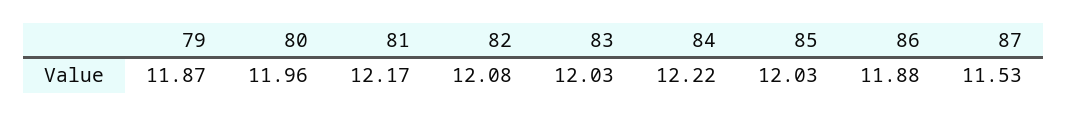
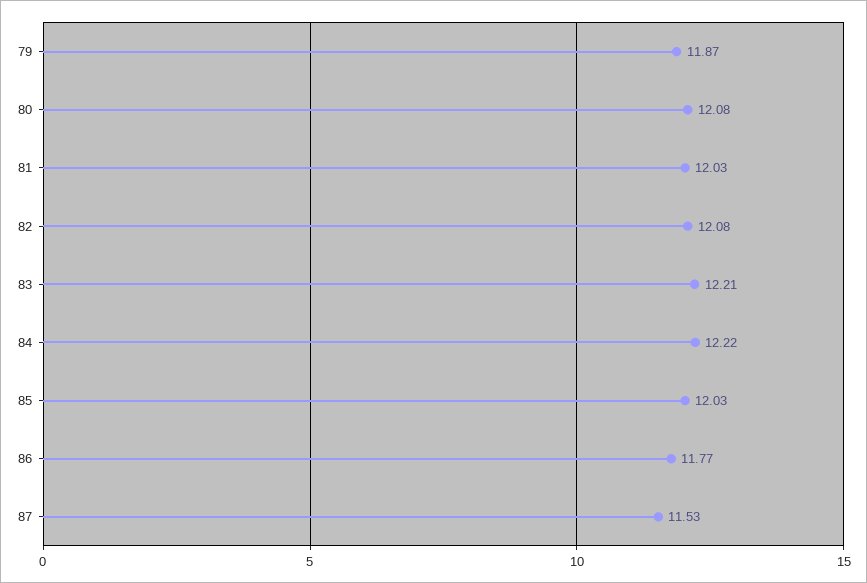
80: 11.96 -> 12.08
81: 12.17 -> 12.03
83: 12.03 -> 12.21
86: 11.88 -> 11.77

